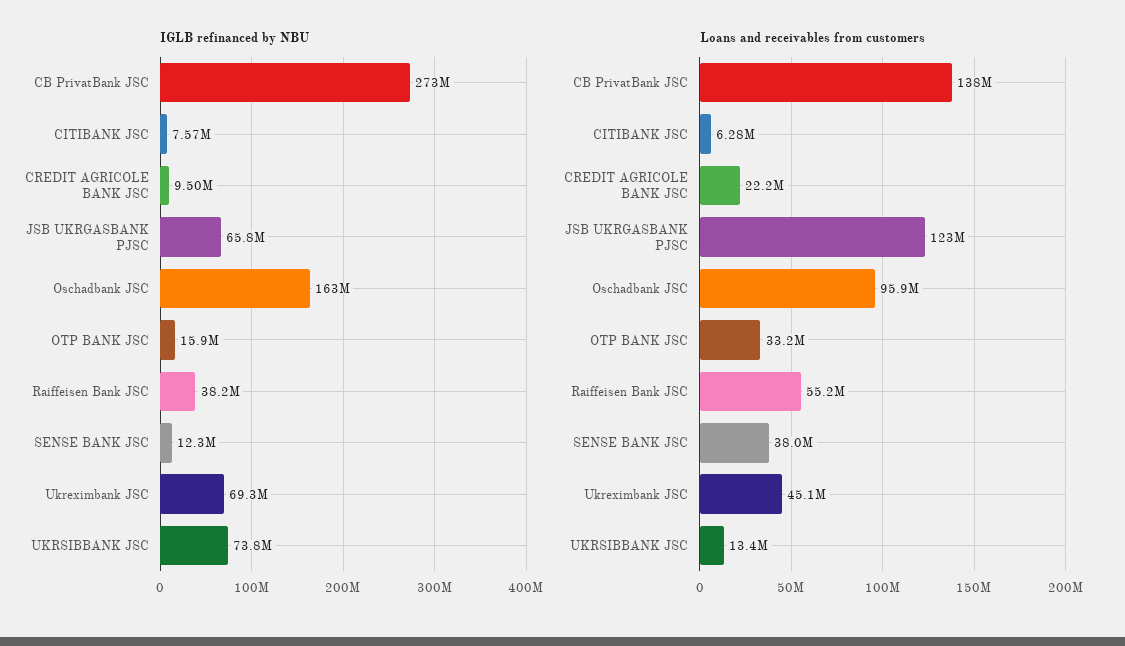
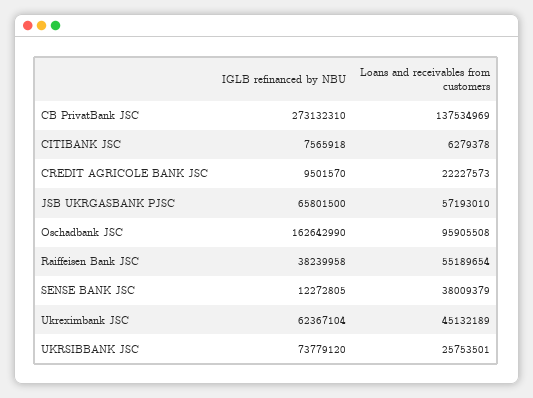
IGLB refinanced by NBU, OTP BANK JSC: 15900000 -> none
IGLB refinanced by NBU, Ukreximbank JSC: 69300000 -> 62367104
Loans and receivables from customers, JSB UKRGASBANK PJSC: 123000000 -> 57193010
Loans and receivables from customers, OTP BANK JSC: 33200000 -> none
Loans and receivables from customers, UKRSIBBANK JSC: 13400000 -> 25753501

